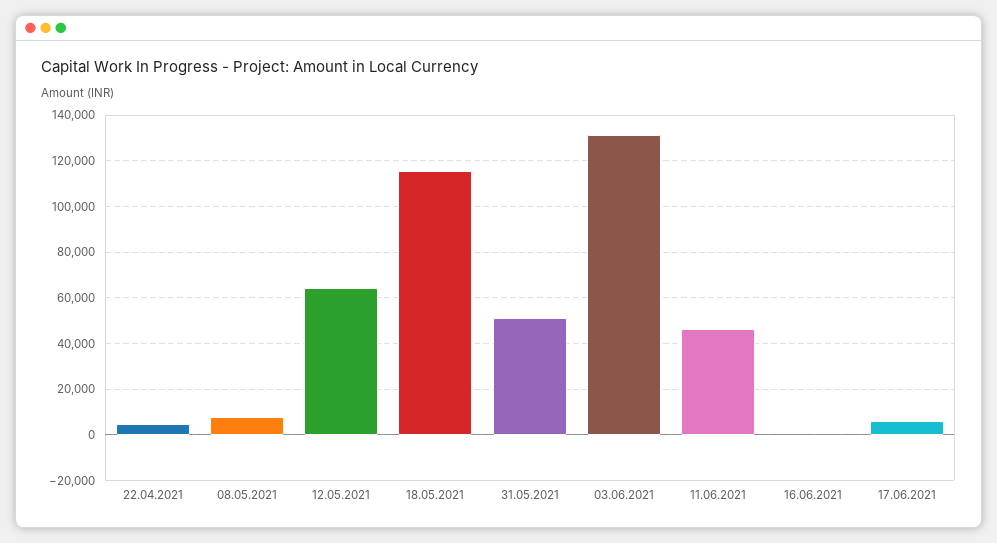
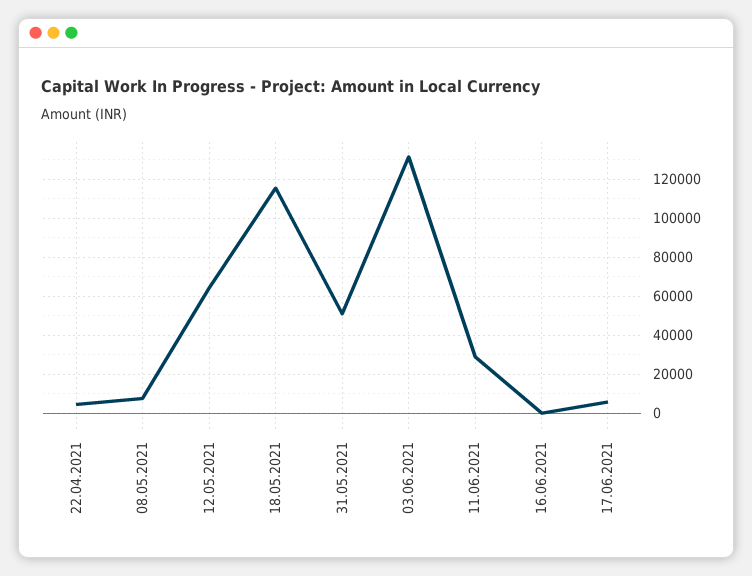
11.06.2021: 45000 -> 30000

